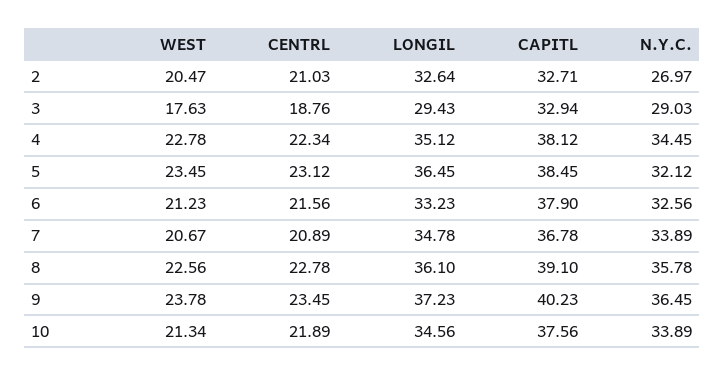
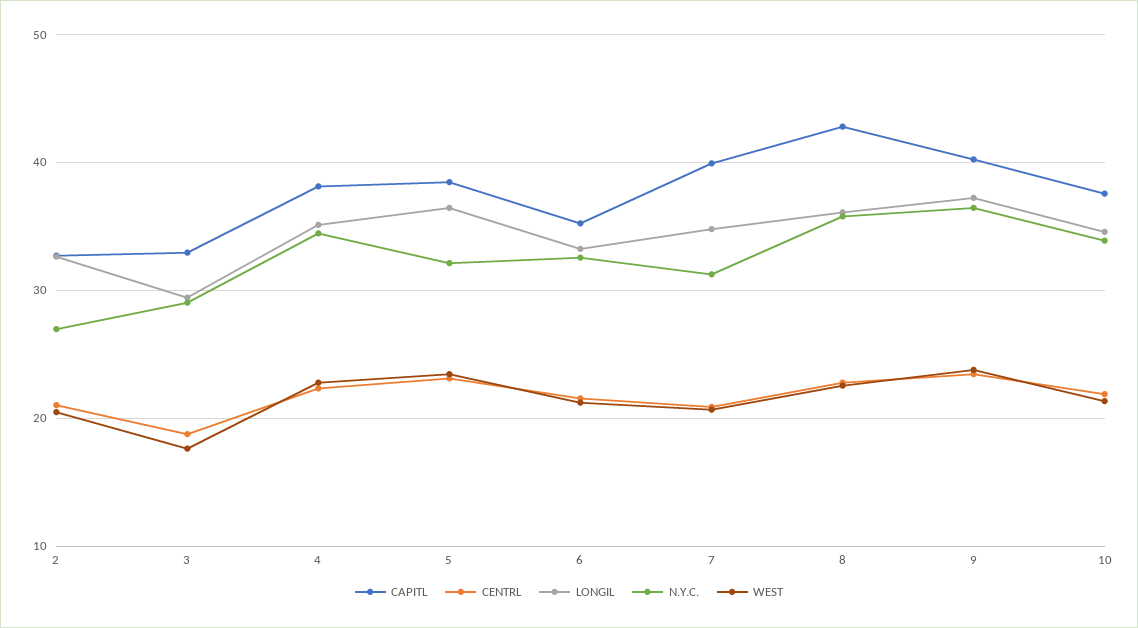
CAPITL, 6: 37.9 -> 35
CAPITL, 7: 36.78 -> 40
N.Y.C., 7: 33.89 -> 31
CAPITL, 8: 39.1 -> 43

